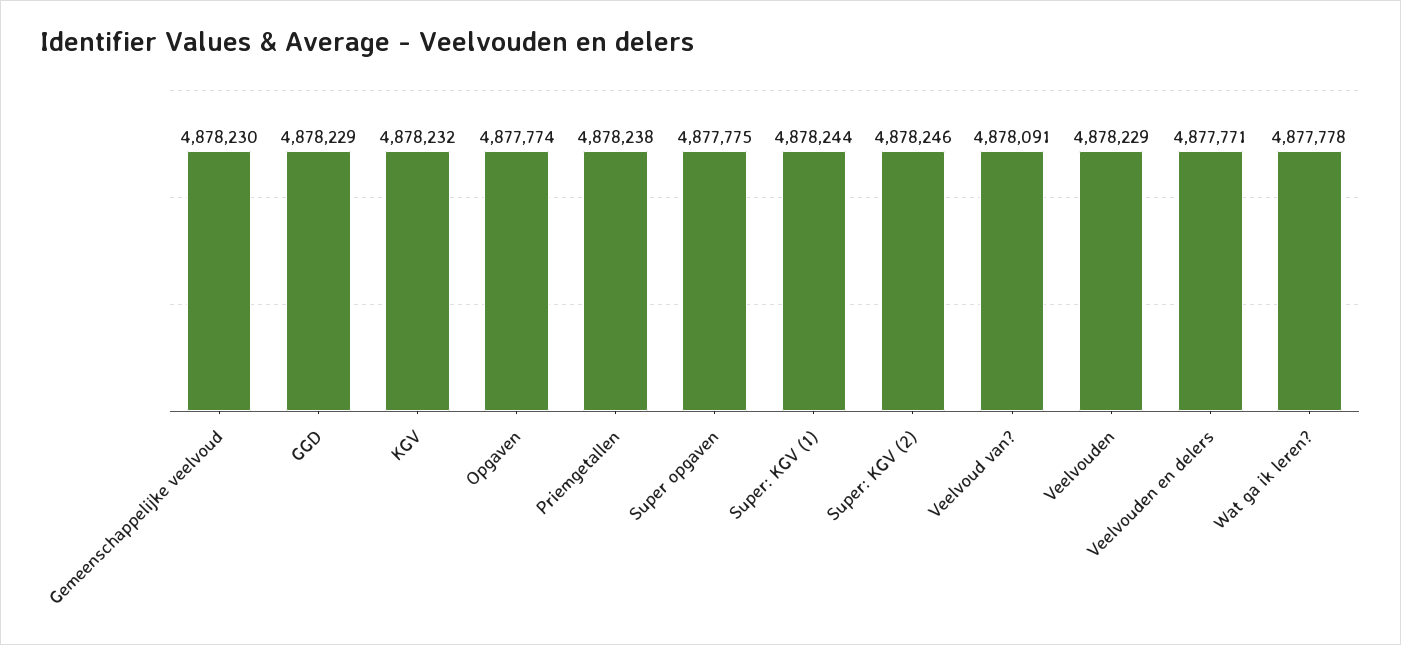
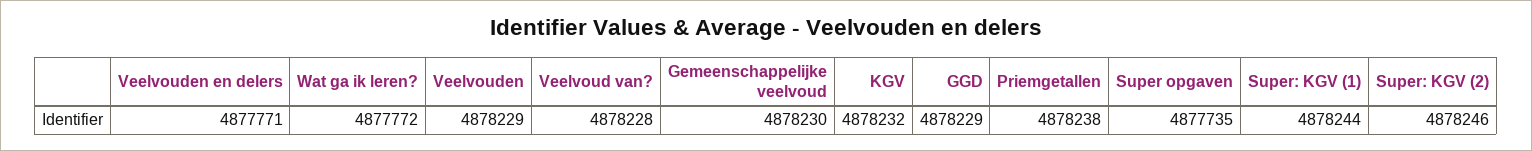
Opgaven: 4877774 -> none
Super opgaven: 4877775 -> 4877735
Veelvoud van?: 4878091 -> 4878228
Wat ga ik leren?: 4877778 -> 4877772

